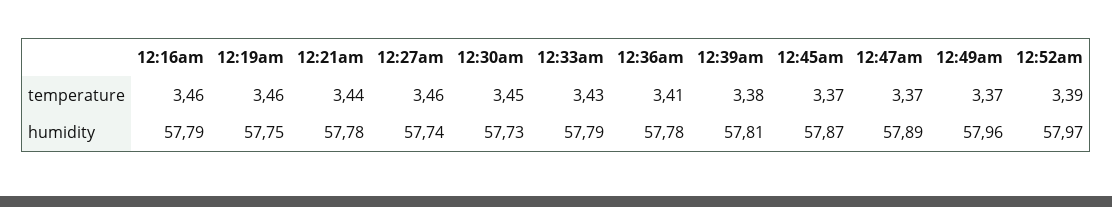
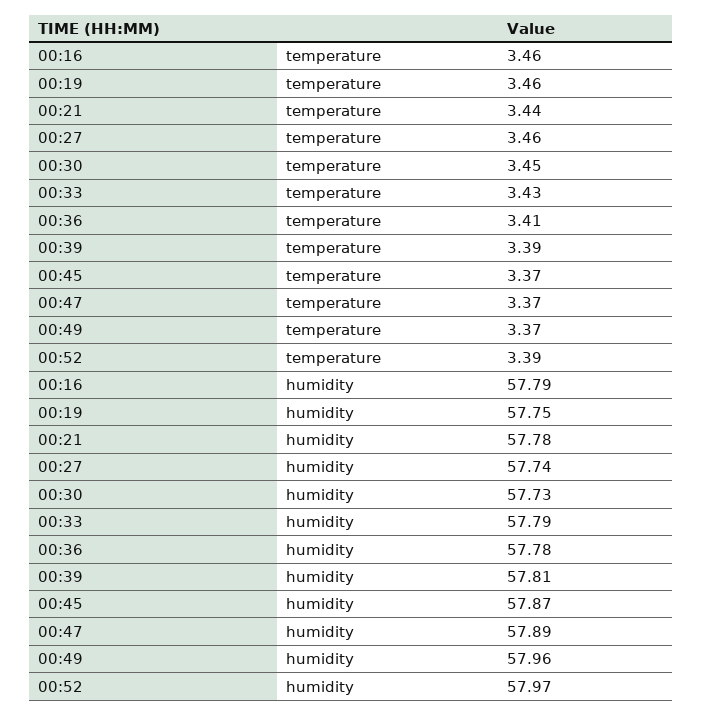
12:39am, temperature: 3.38 -> 3.39

